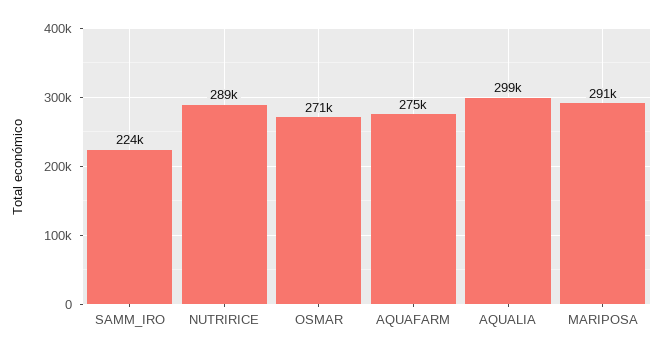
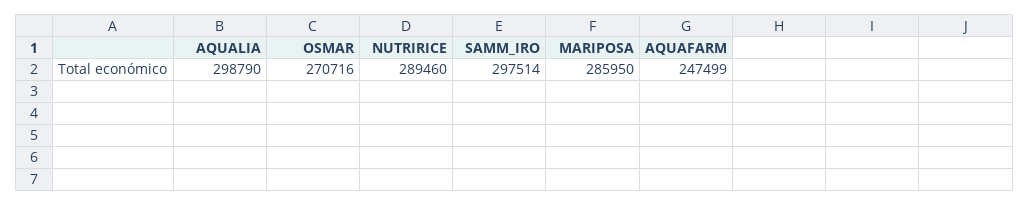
SAMM_IRO: 224000 -> 297514
AQUAFARM: 275000 -> 247499
MARIPOSA: 291000 -> 285950

